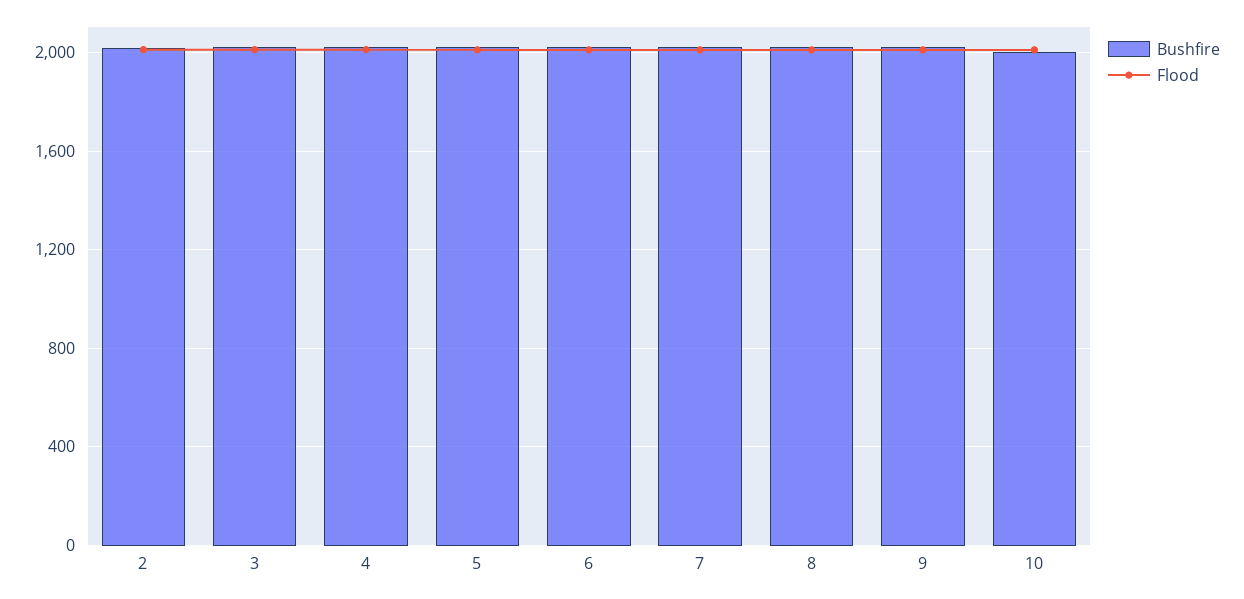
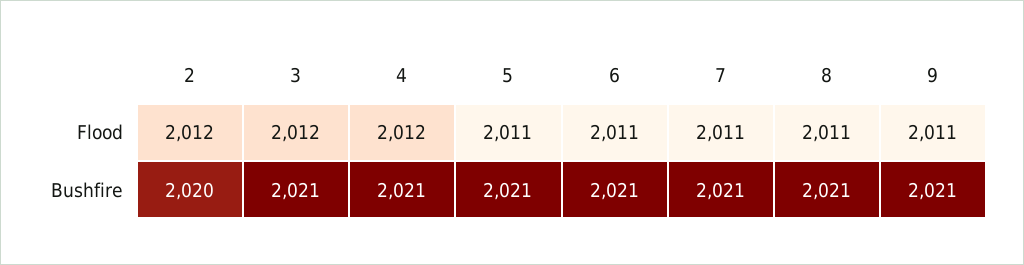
Bushfire, 10: 2000 -> none
Flood, 10: 2000 -> none

